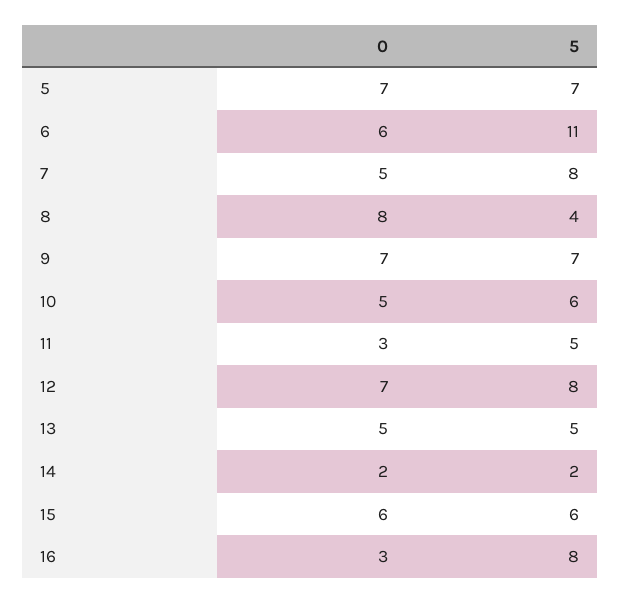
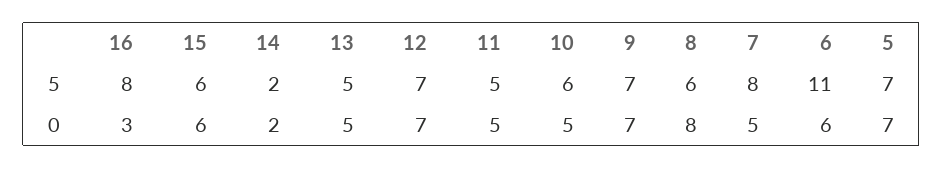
5, 8: 4 -> 6
0, 11: 3 -> 5
5, 12: 8 -> 7

